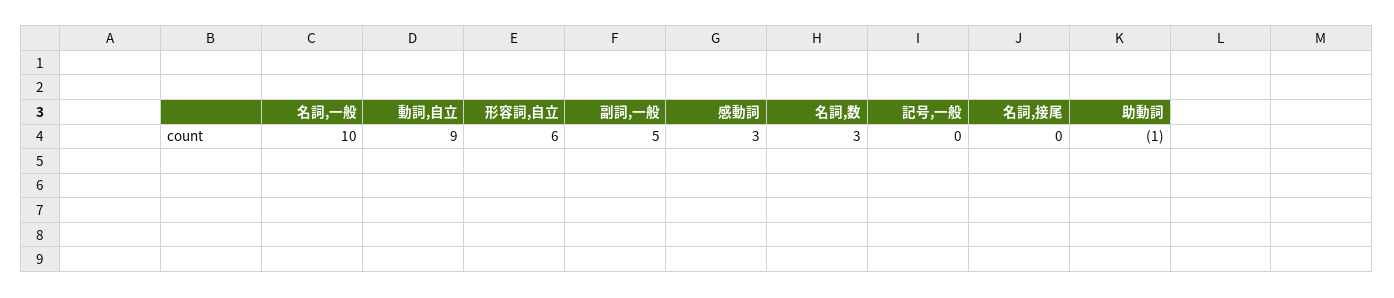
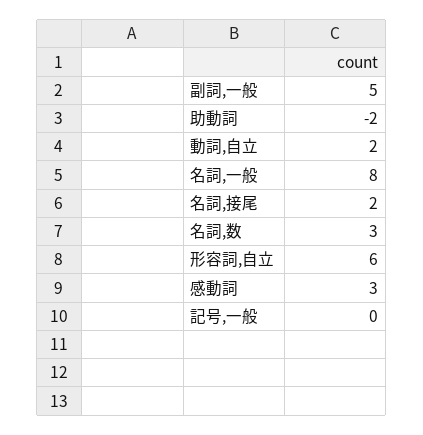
名詞,一般: 10 -> 8
動詞,自立: 9 -> 2
名詞,接尾: 0 -> 2
助動詞: -1 -> -2

